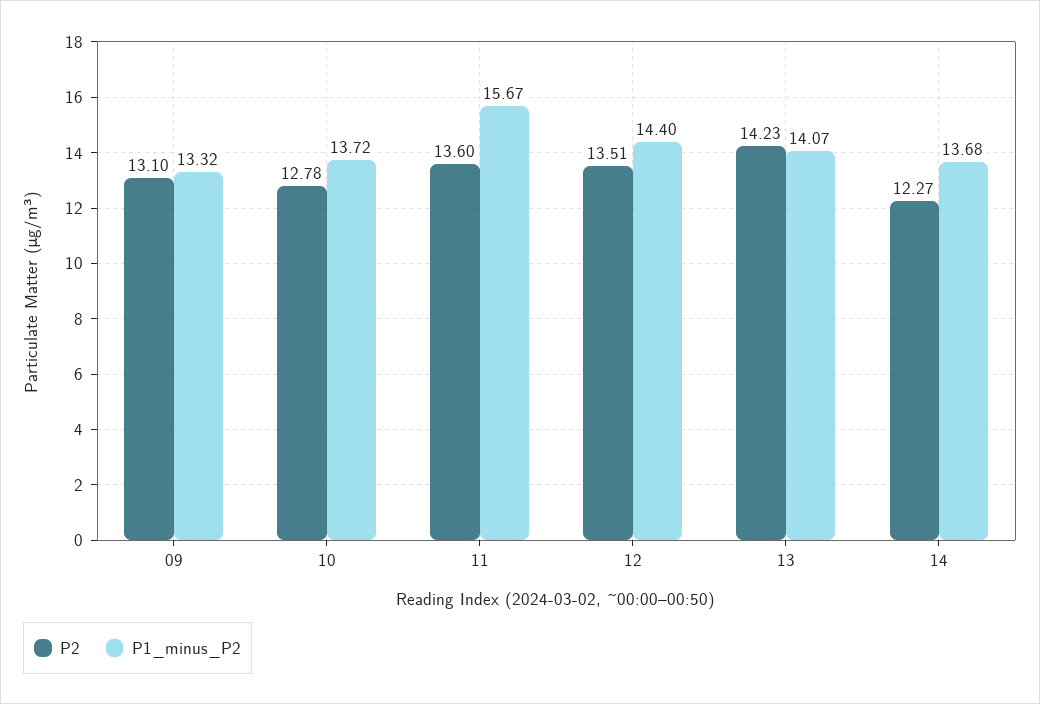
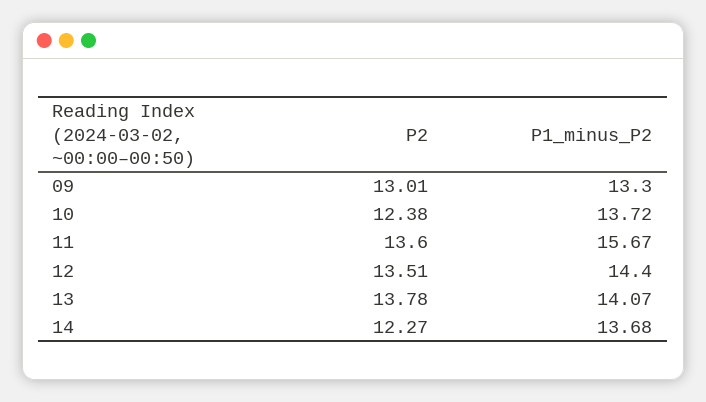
P2, 09: 13.1 -> 13.01
P1_minus_P2, 09: 13.32 -> 13.3
P2, 10: 12.78 -> 12.38
P2, 13: 14.23 -> 13.78

